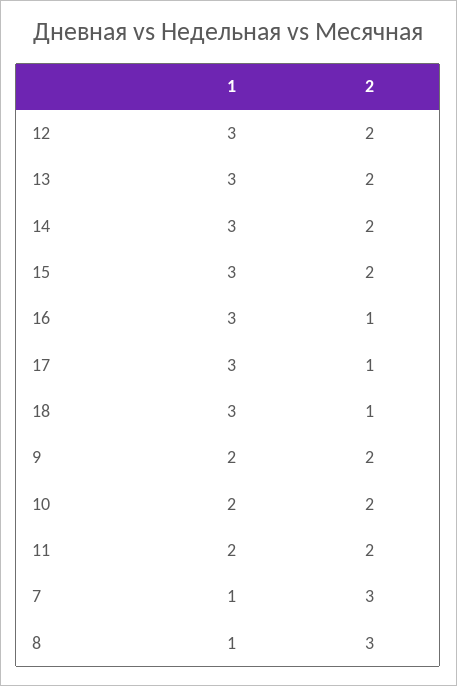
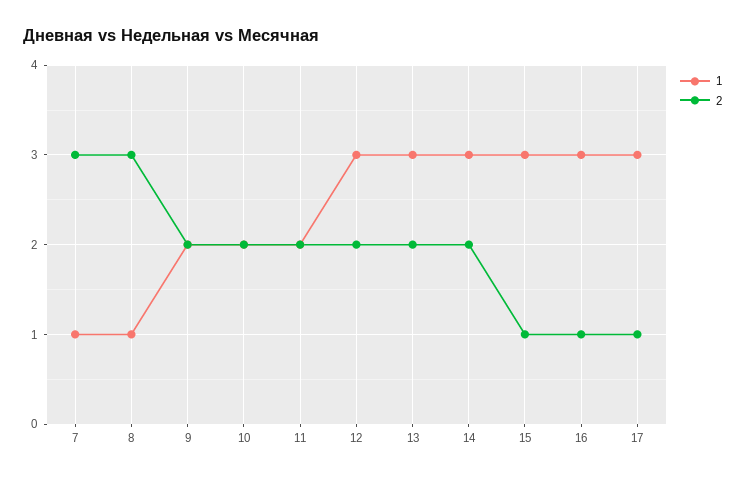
2, 15: 2 -> 1
1, 18: 3 -> none
2, 18: 1 -> none

